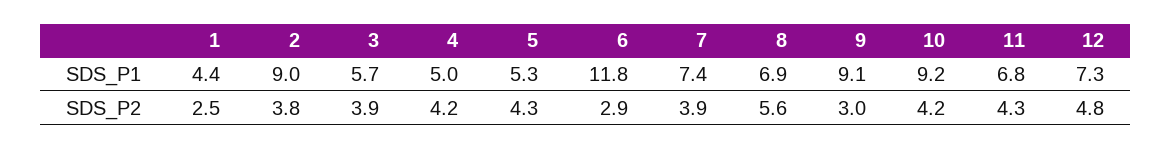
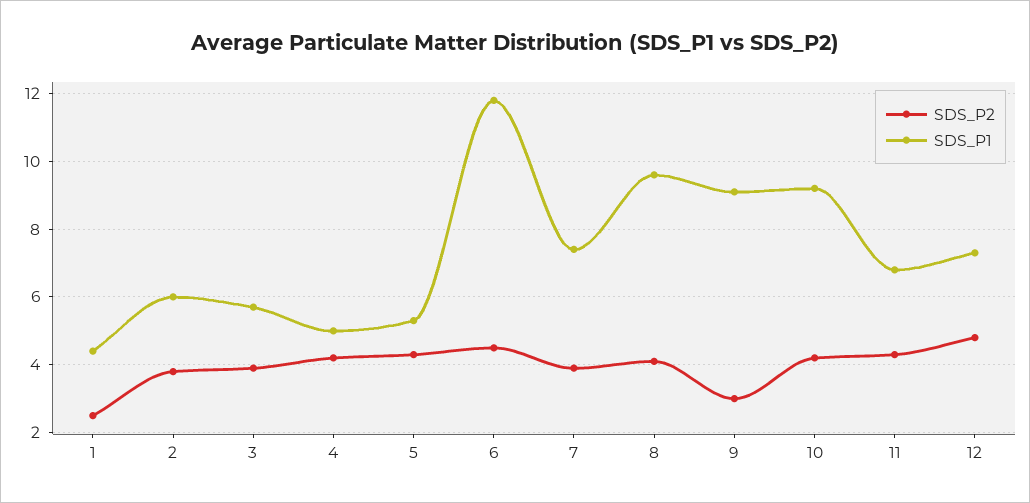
SDS_P1, 2: 9 -> 6
SDS_P1, 8: 6.9 -> 9.5
SDS_P2, 6: 2.9 -> 4.5
SDS_P2, 8: 5.6 -> 4

